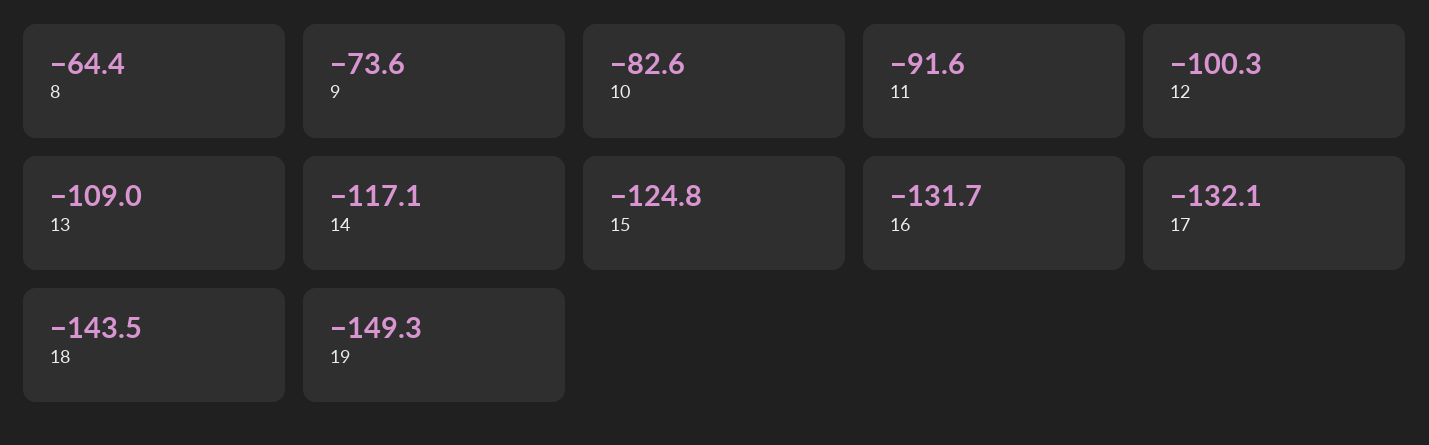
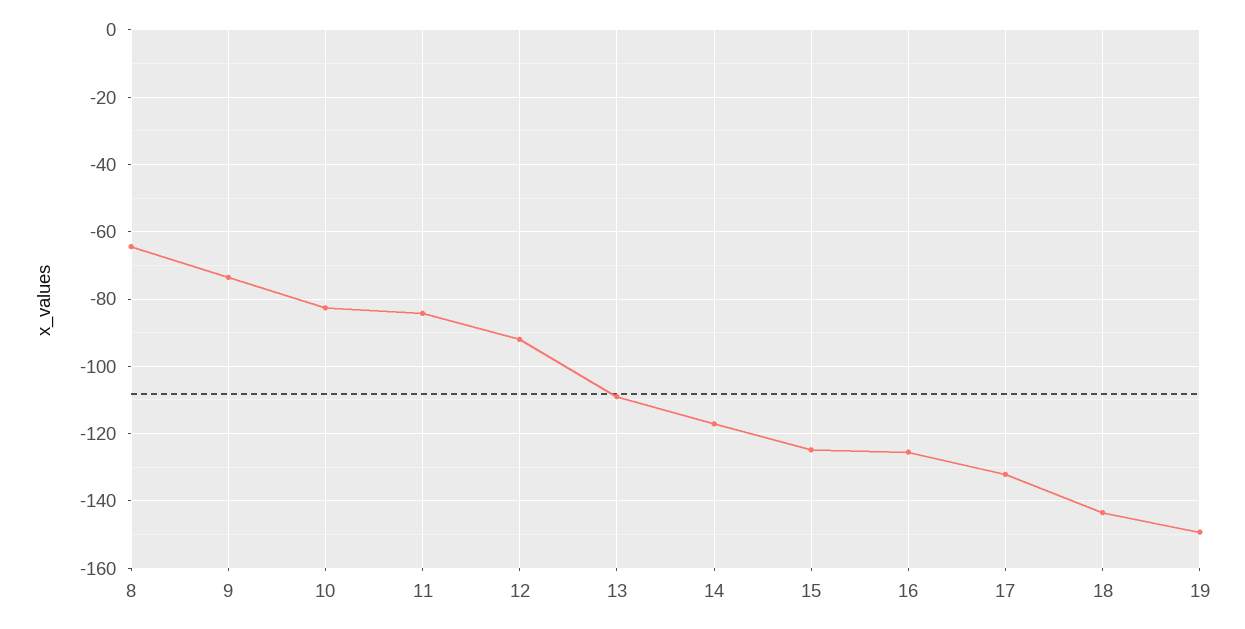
11: -91.6 -> -84
12: -100.3 -> -92
16: -131.7 -> -126

